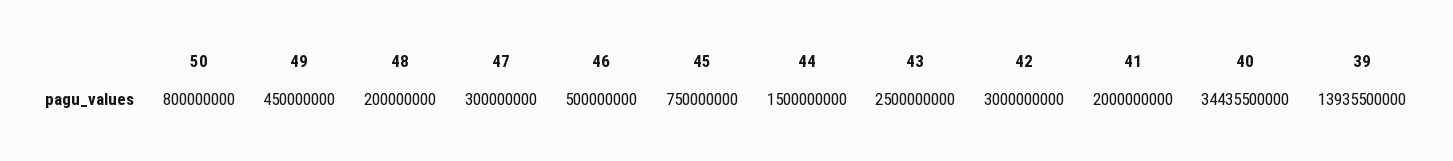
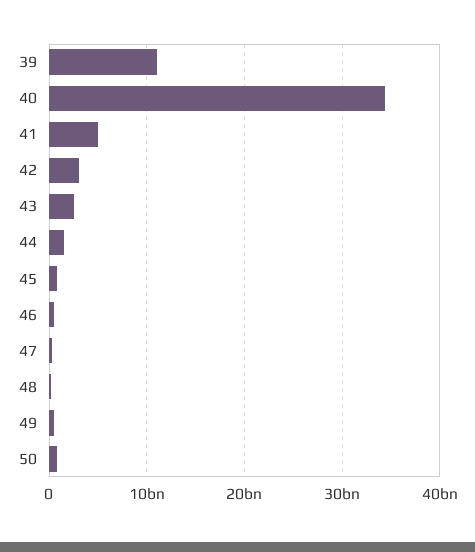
41: 2000000000 -> 5000000000
39: 13935500000 -> 11000000000

